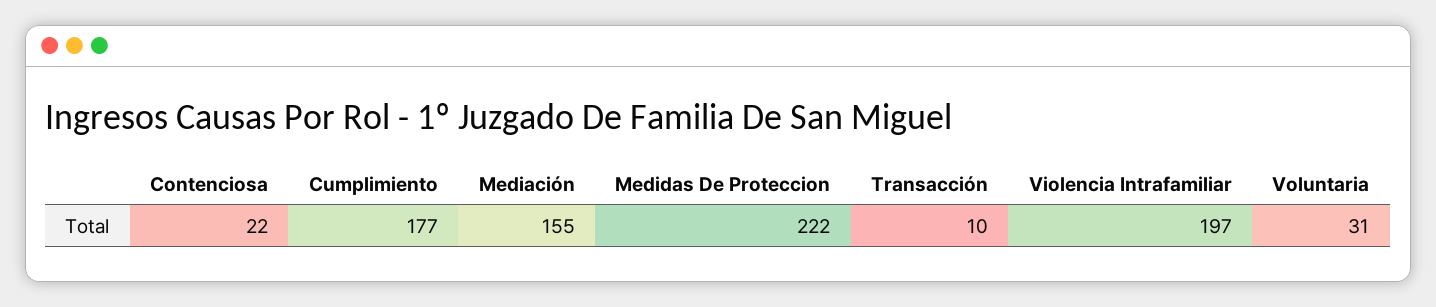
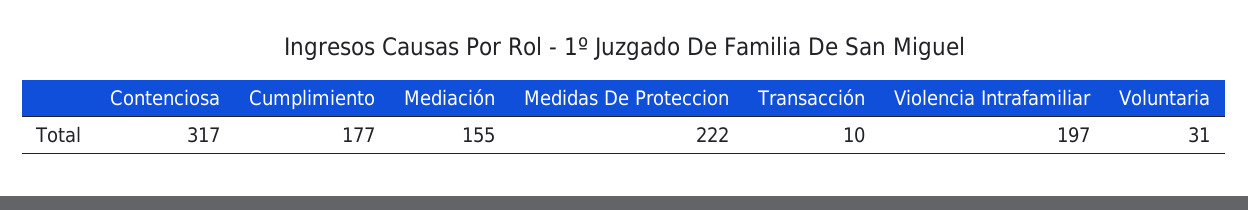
Contenciosa: 22 -> 317

